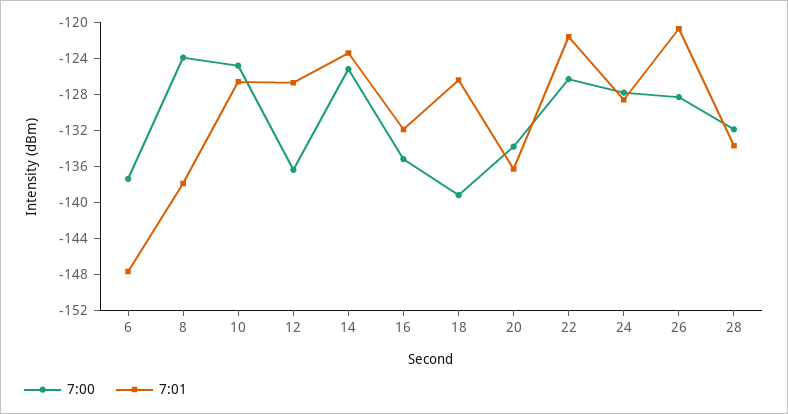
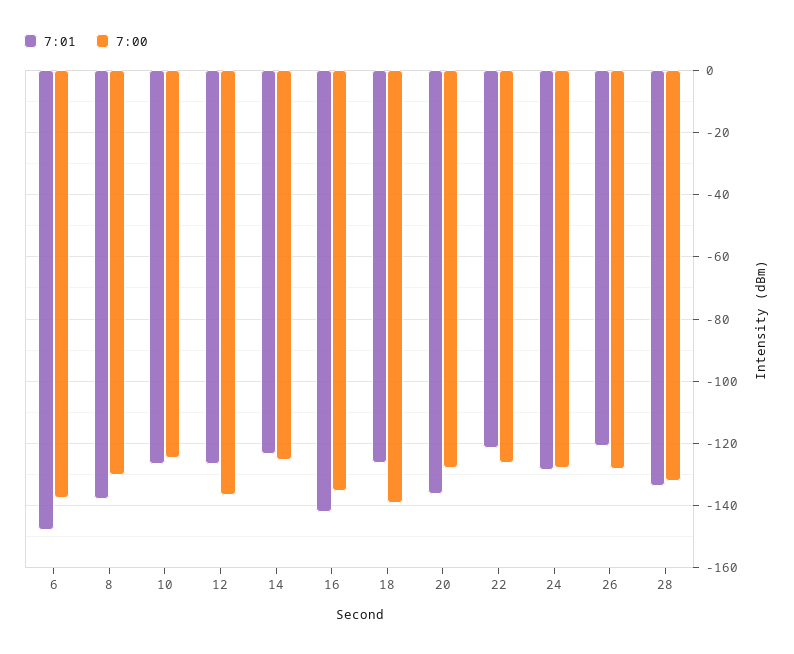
7:00, 8: -124 -> -130
7:01, 16: -132 -> -142
7:00, 20: -134 -> -128

